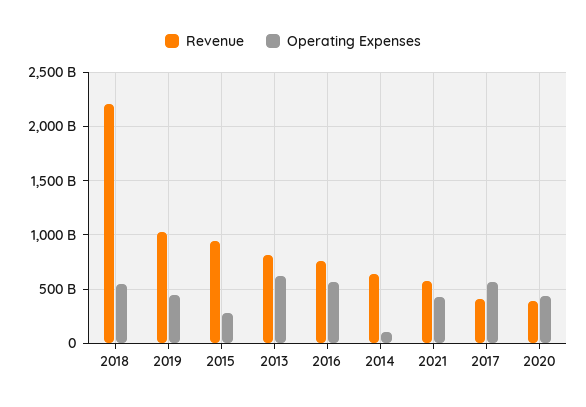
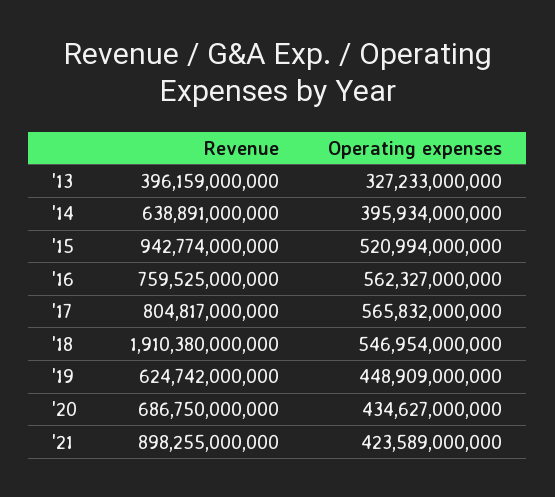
Revenue, 2018: 2200000000000 -> 1910380000000
Revenue, 2019: 1000000000000 -> 624742000000
Operating Expenses, 2015: 300000000000 -> 520994000000
Revenue, 2013: 800000000000 -> 396159000000
Operating Expenses, 2013: 600000000000 -> 327233000000
Operating Expenses, 2014: 100000000000 -> 395934000000
Revenue, 2021: 600000000000 -> 898255000000
Revenue, 2017: 400000000000 -> 804817000000
Revenue, 2020: 400000000000 -> 686750000000

